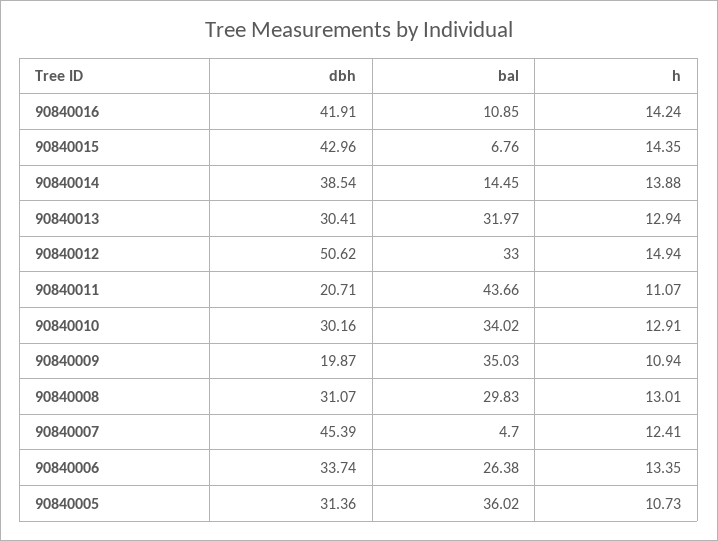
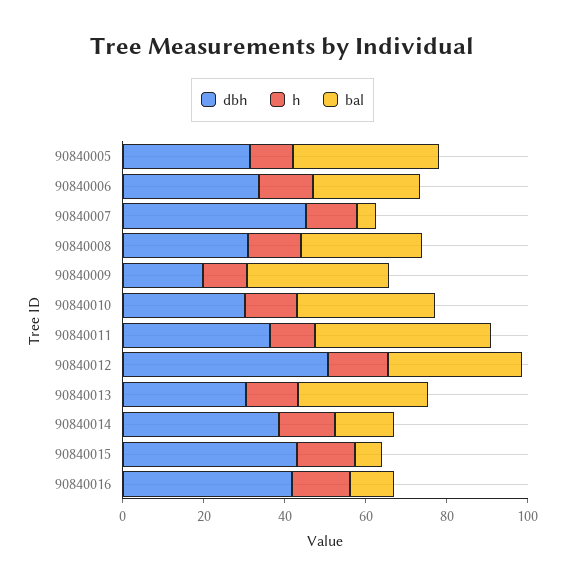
dbh, 90840011: 20.71 -> 35

